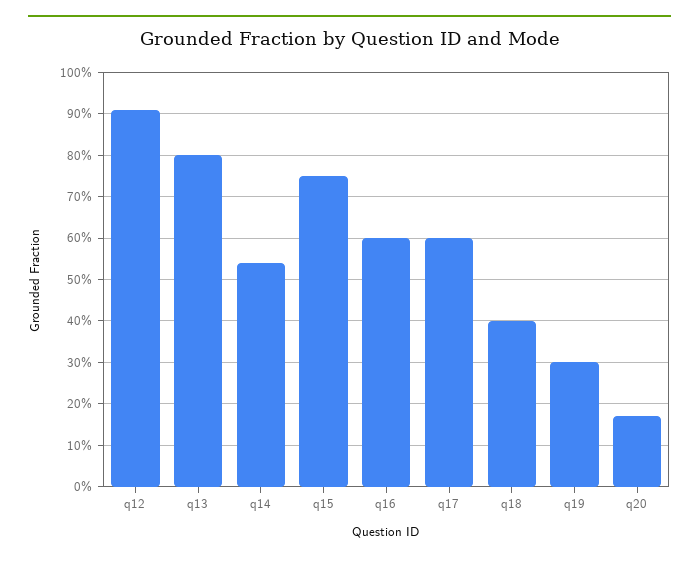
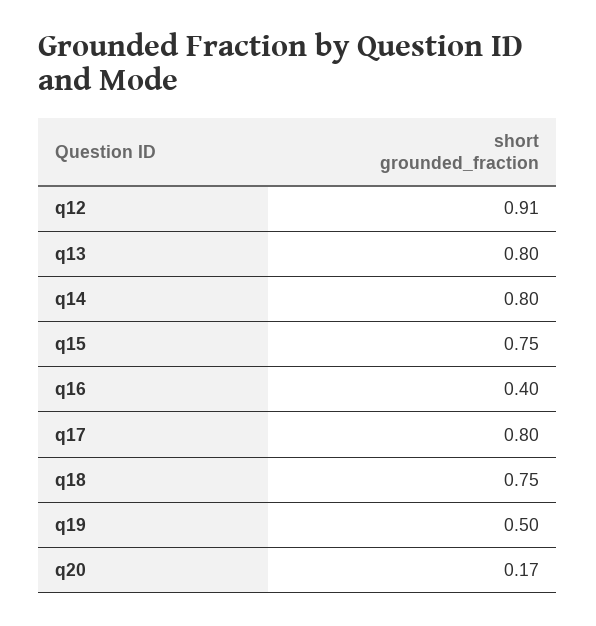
q14: 0.55 -> 0.8
q16: 0.6 -> 0.4
q17: 0.6 -> 0.8
q18: 0.4 -> 0.75
q19: 0.3 -> 0.5

